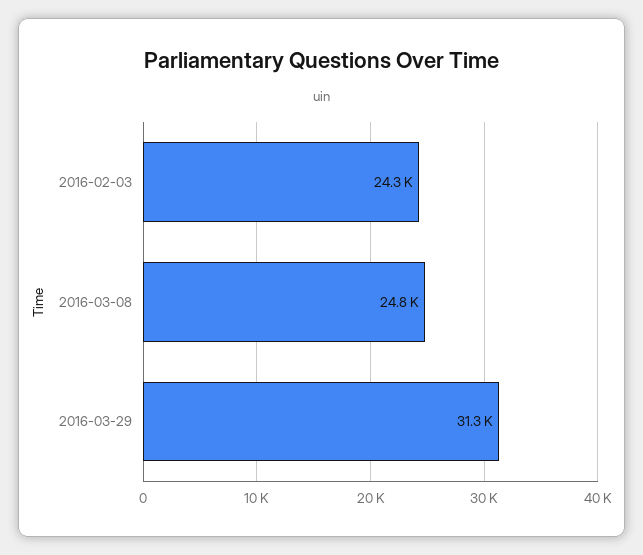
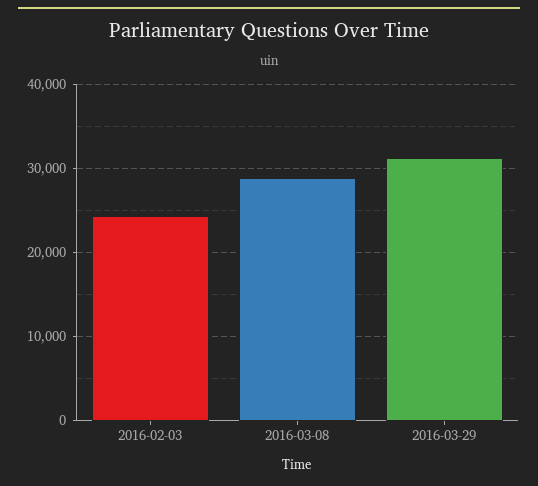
2016-03-08: 24800 -> 29000

